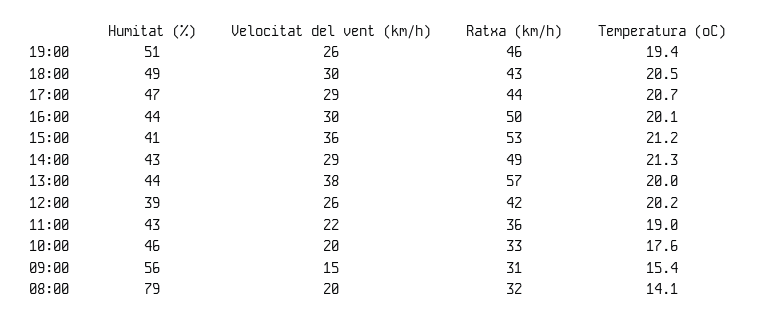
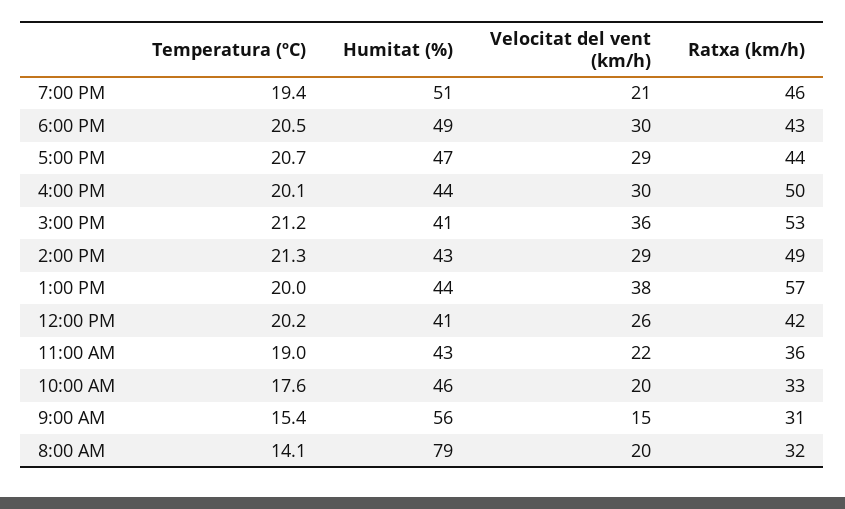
Velocitat del vent (km/h), 19:00: 26 -> 21
Humitat (%), 12:00: 39 -> 41

